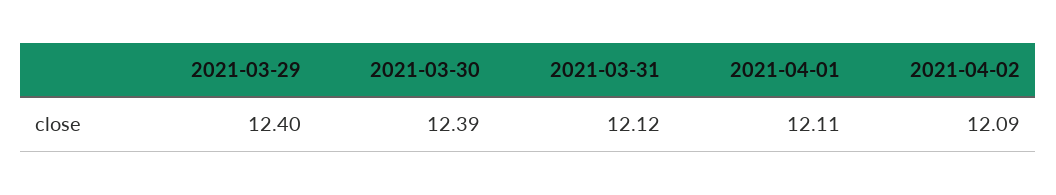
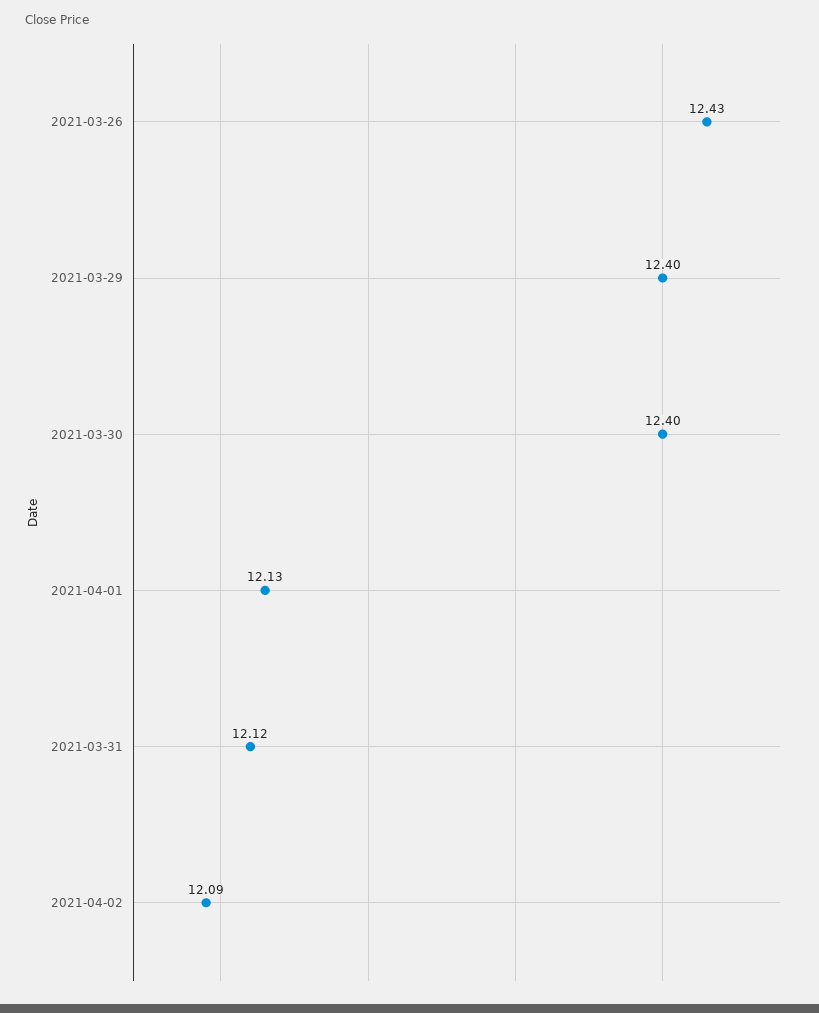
2021-03-30: 12.39 -> 12.4
2021-04-01: 12.11 -> 12.13
2021-03-26: none -> 12.43

